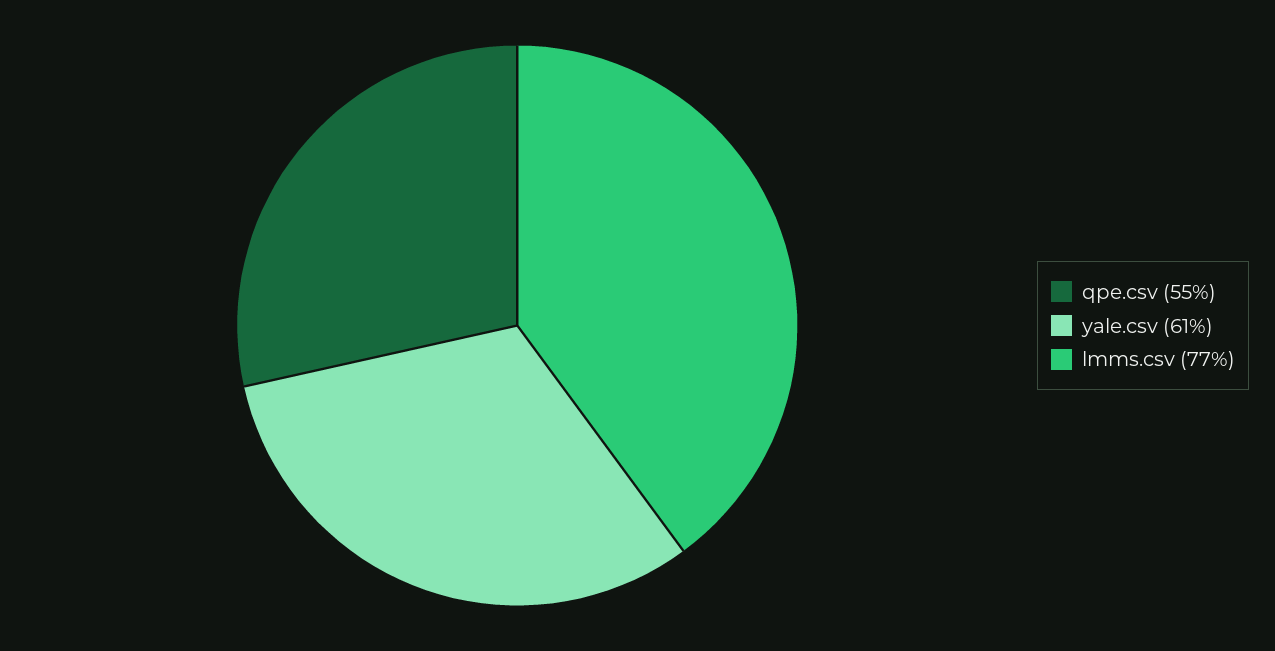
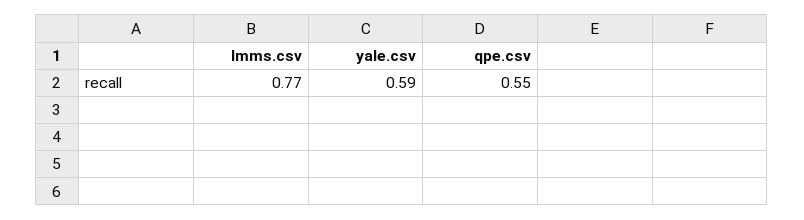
yale.csv: 0.61 -> 0.59

